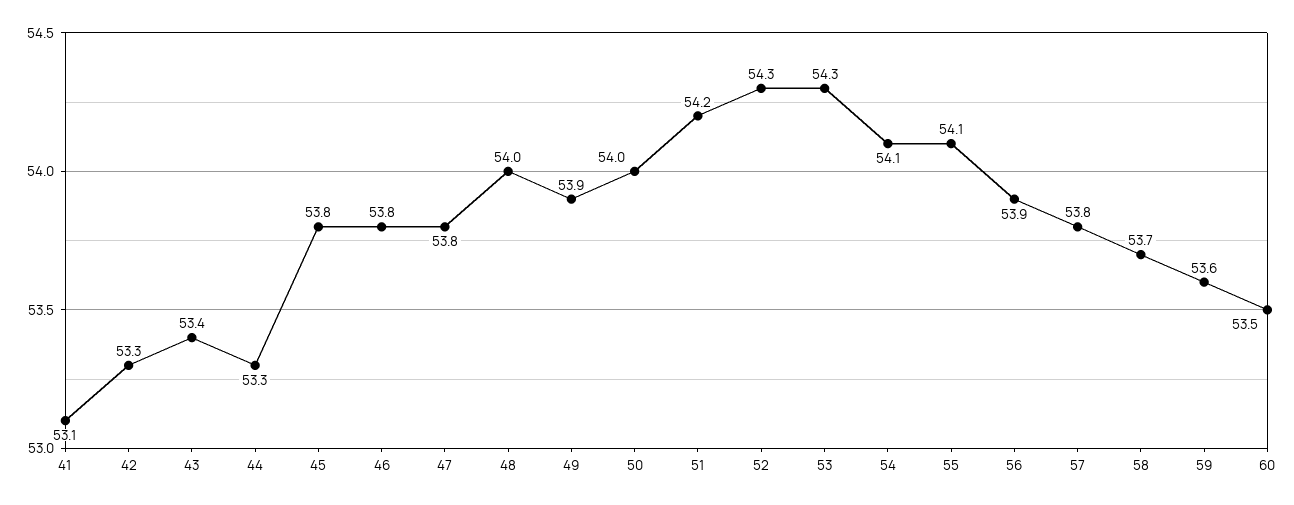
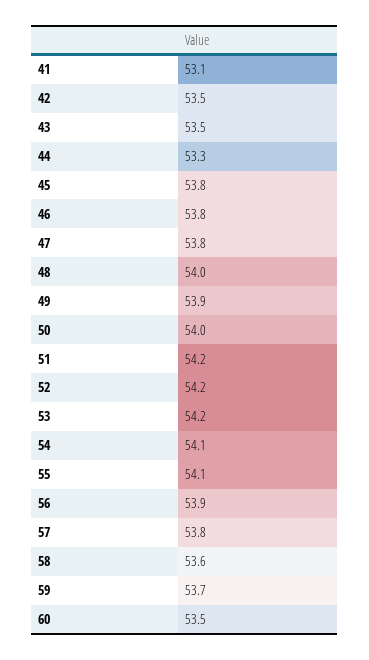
42: 53.3 -> 53.5
43: 53.4 -> 53.5
52: 54.3 -> 54.2
53: 54.3 -> 54.2
58: 53.7 -> 53.6
59: 53.6 -> 53.7

